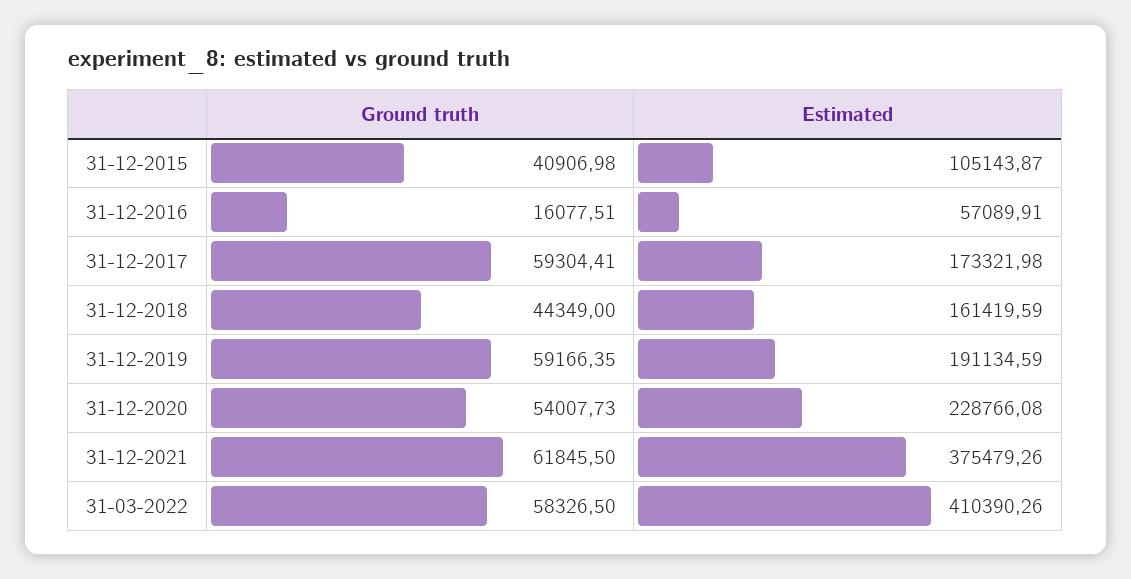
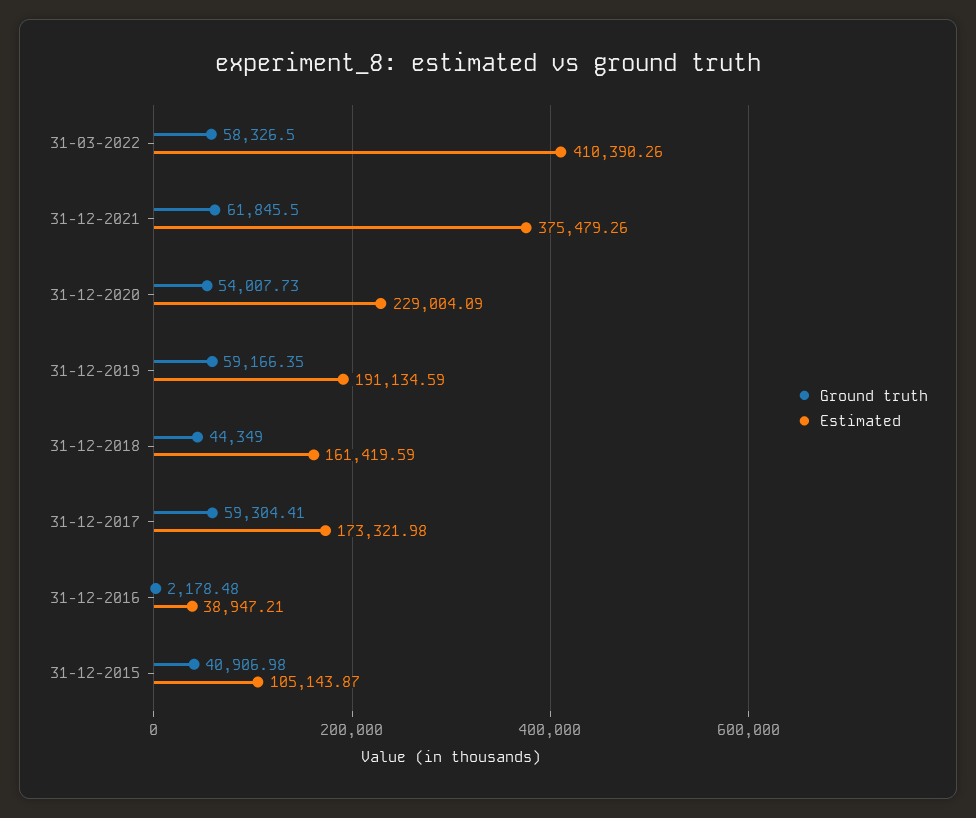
Ground truth, 31-12-2016: 16077.51 -> 2178.48
Estimated, 31-12-2016: 57089.91 -> 38947.21
Estimated, 31-12-2020: 228766.08 -> 229004.09

